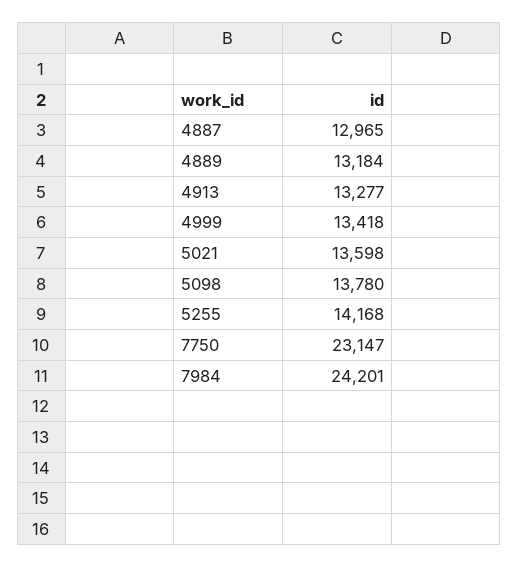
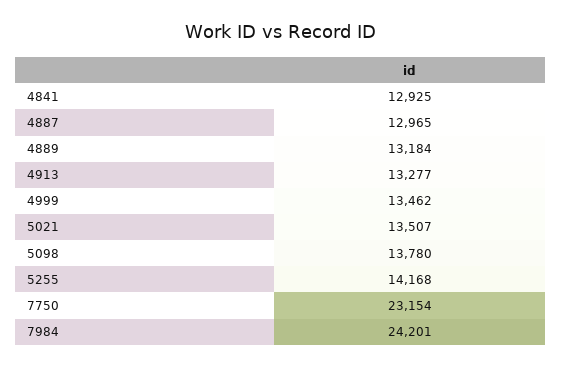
4999: 13418 -> 13462
5021: 13598 -> 13507
7750: 23147 -> 23154
4841: none -> 12925

